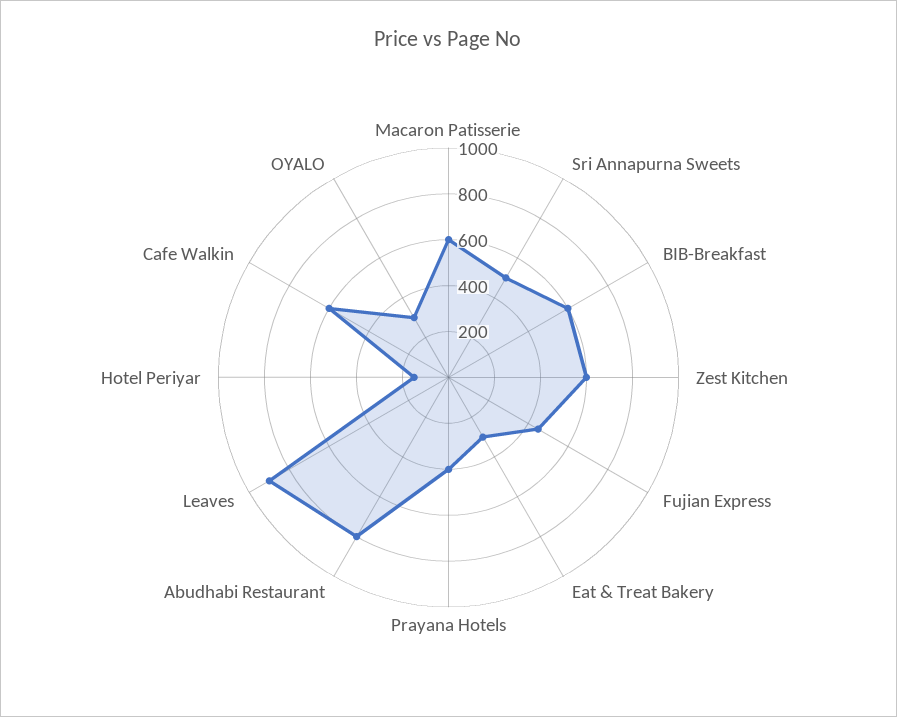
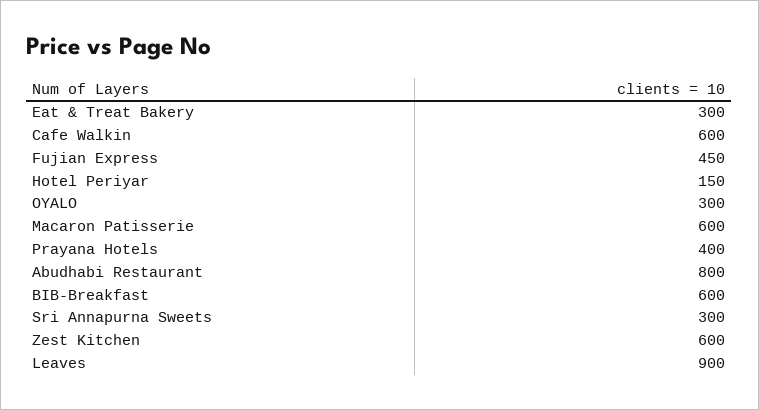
Sri Annapurna Sweets: 500 -> 300

